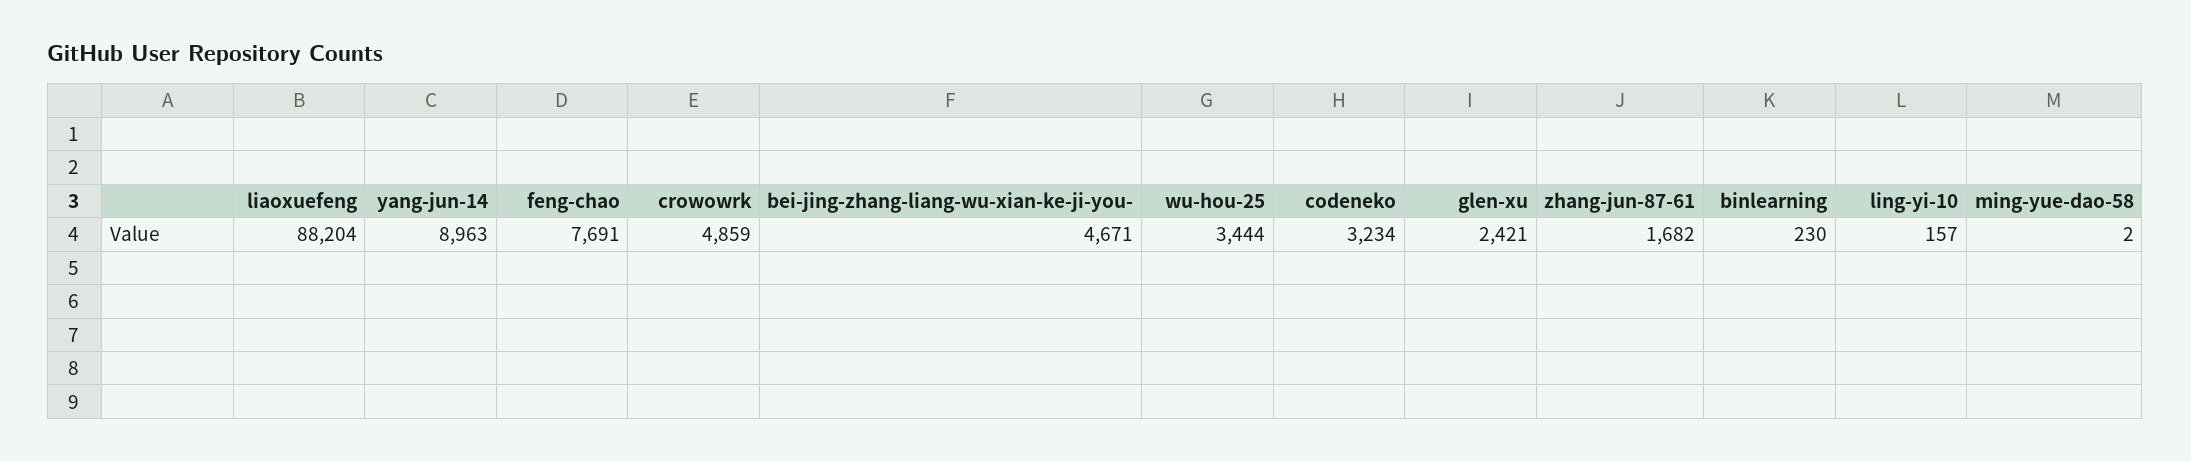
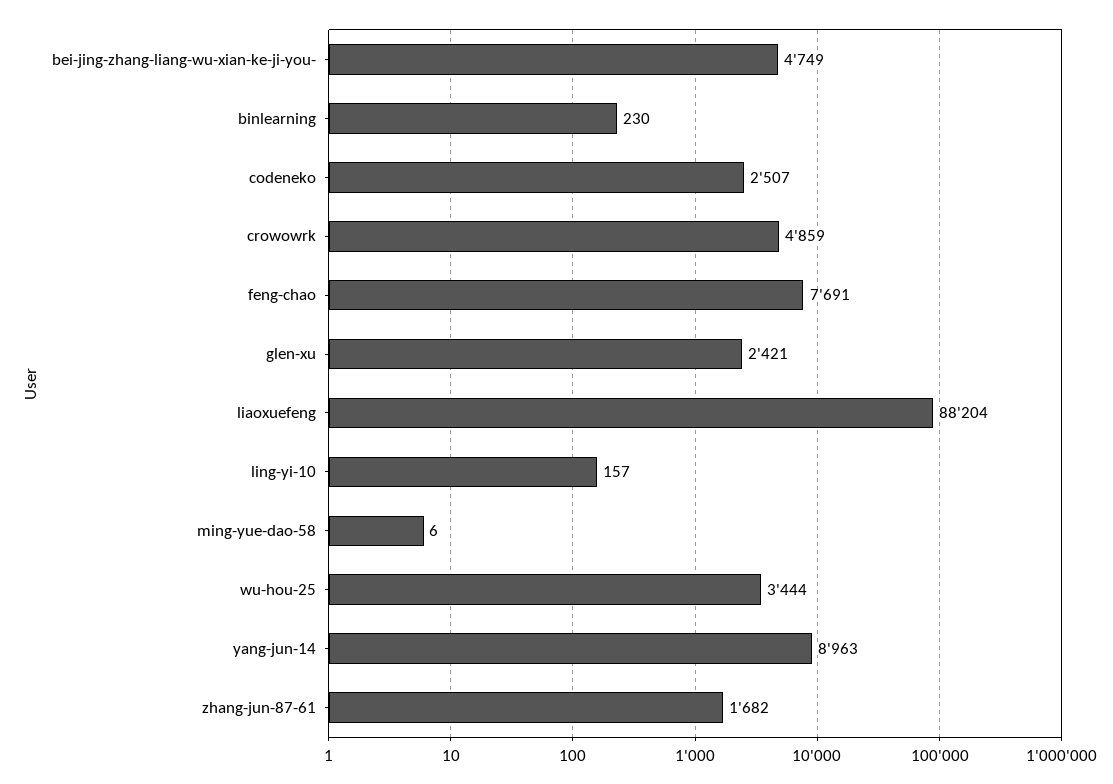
bei-jing-zhang-liang-wu-xian-ke-ji-you-: 4671 -> 4749
codeneko: 3234 -> 2507
ming-yue-dao-58: 2 -> 6

